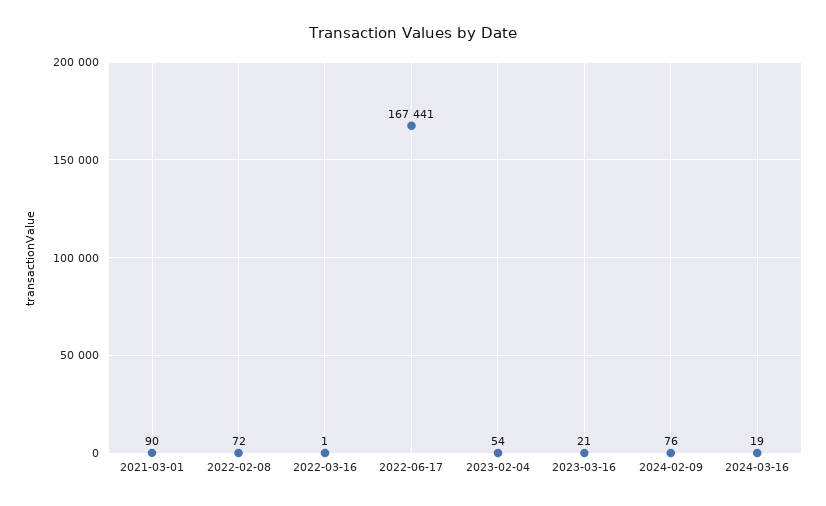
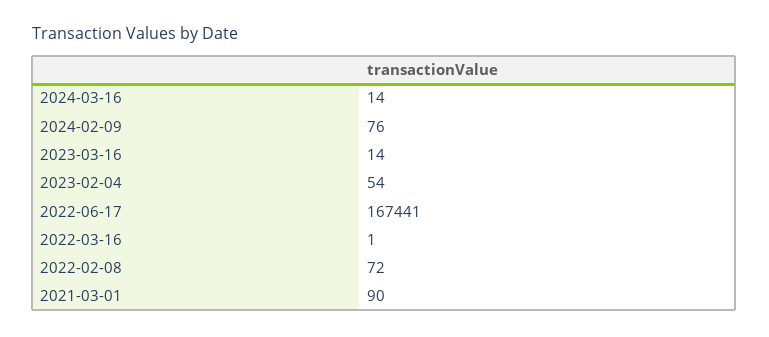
2023-03-16: 21 -> 14
2024-03-16: 19 -> 14

